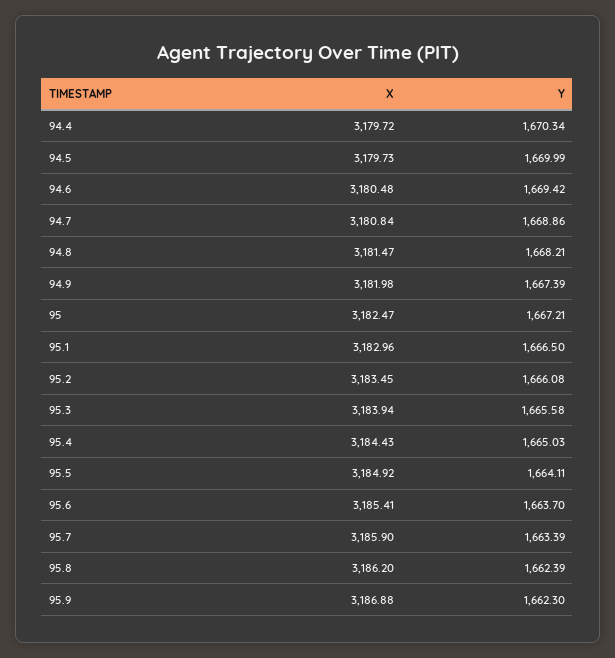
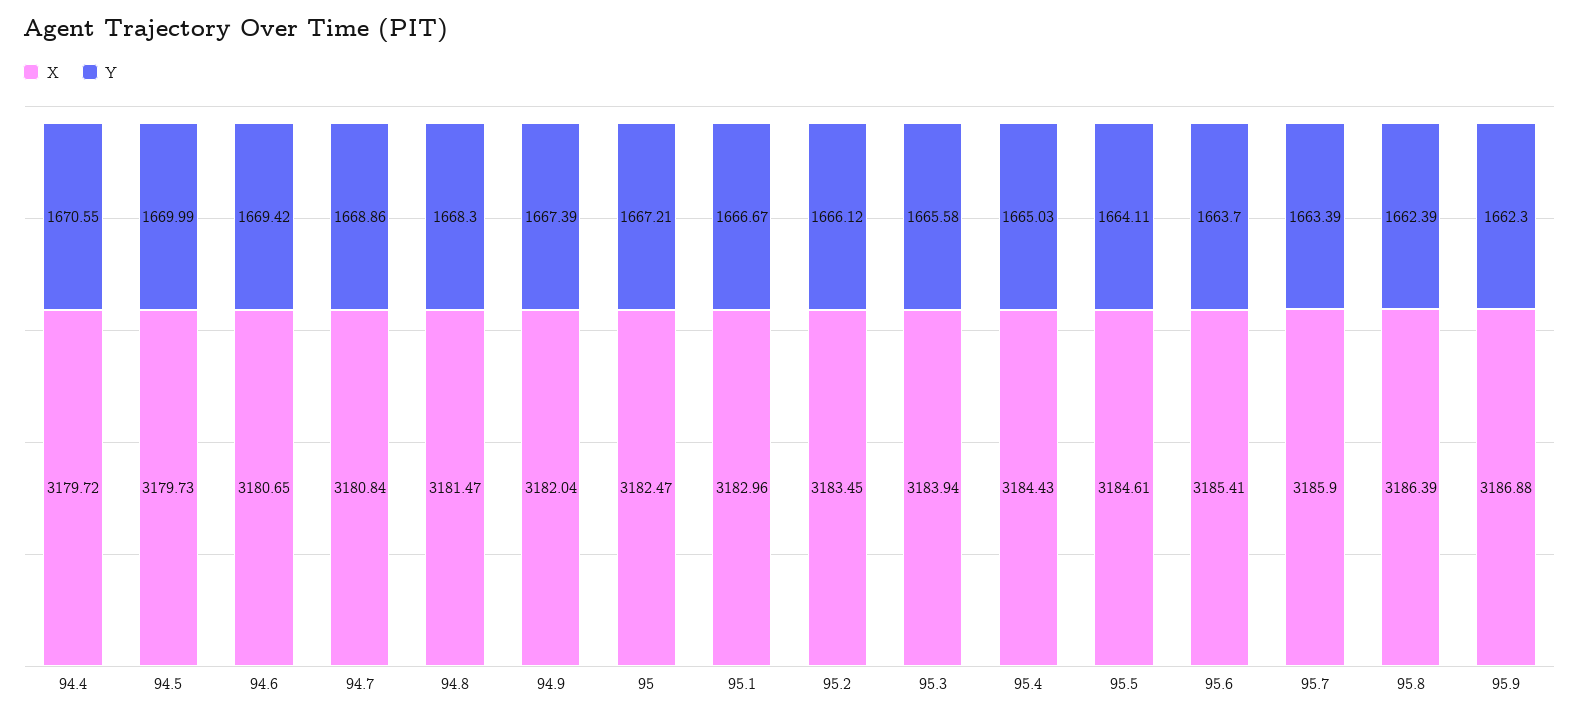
Y, 94.4: 1670.34 -> 1670.55
X, 94.6: 3180.48 -> 3180.65
Y, 94.8: 1668.21 -> 1668.3
X, 94.9: 3181.98 -> 3182.04
Y, 95.1: 1666.5 -> 1666.67
Y, 95.2: 1666.08 -> 1666.12
X, 95.5: 3184.92 -> 3184.61
X, 95.8: 3186.2 -> 3186.39

